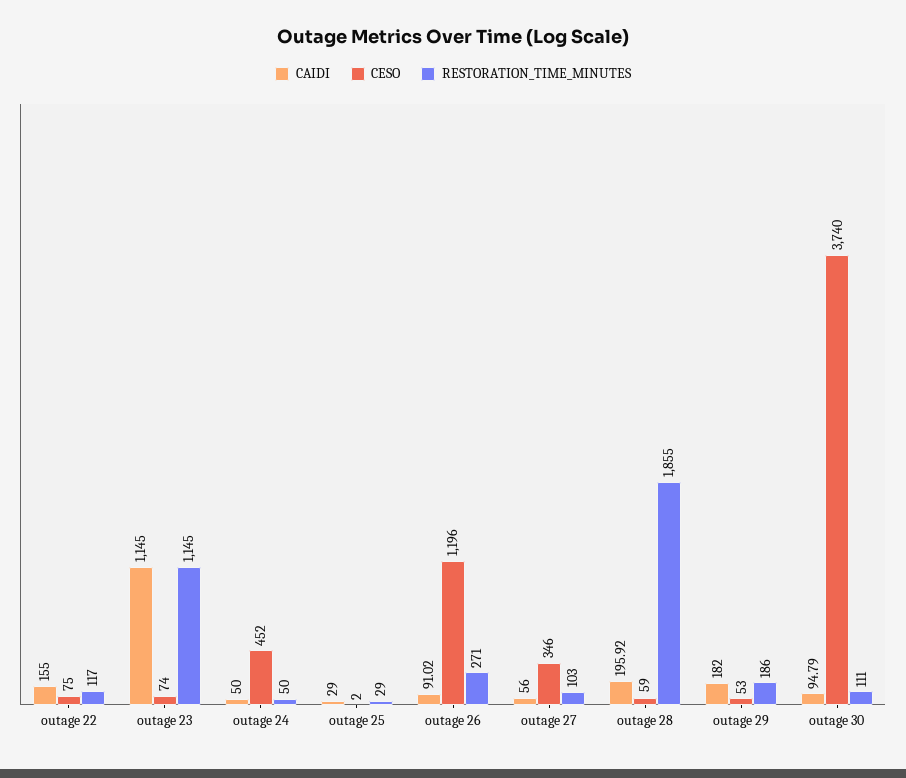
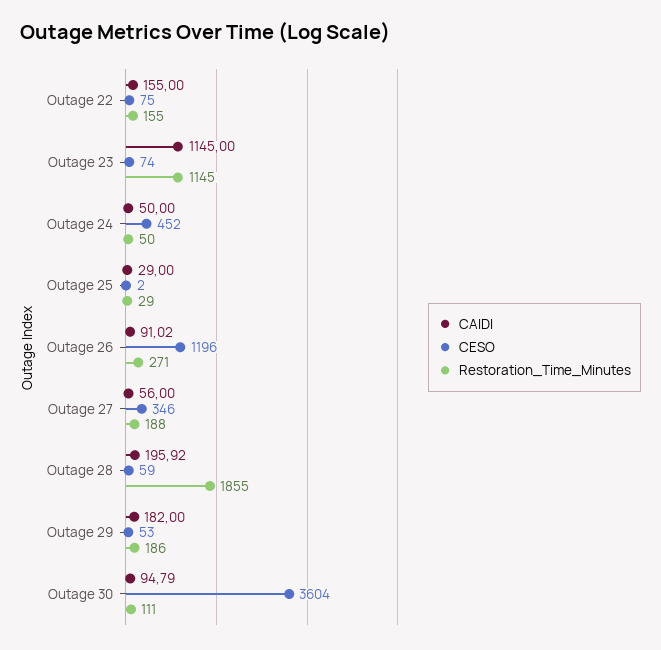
RESTORATION_TIME_MINUTES, outage 22: 117 -> 155
RESTORATION_TIME_MINUTES, outage 27: 103 -> 188
CESO, outage 30: 3740 -> 3604

